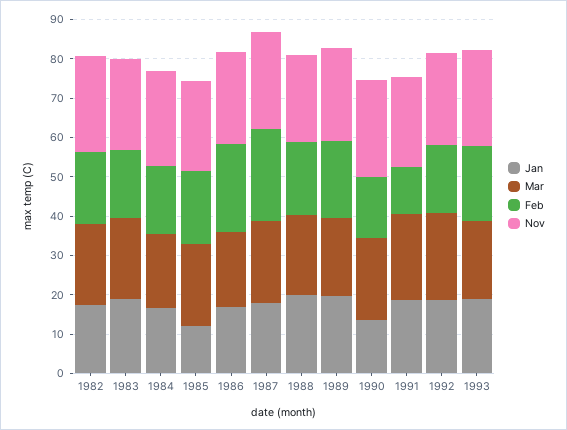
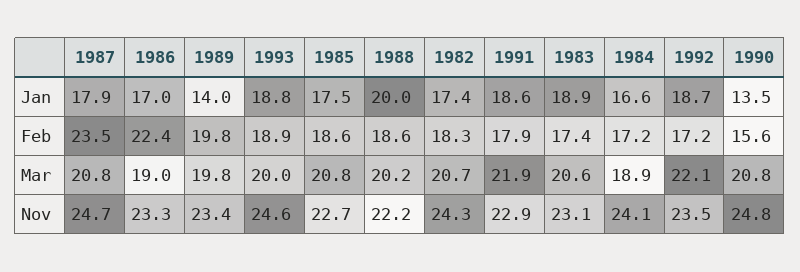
Jan, 1985: 12.5 -> 17.5
Jan, 1989: 20 -> 14
Feb, 1991: 12.5 -> 17.9

